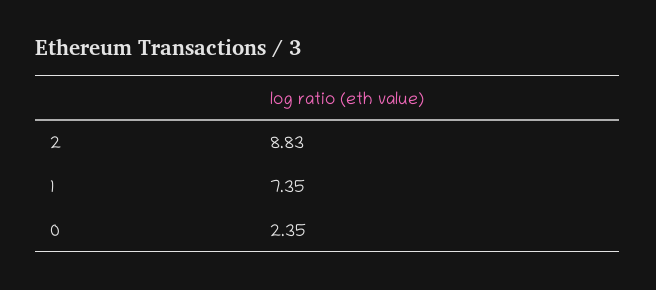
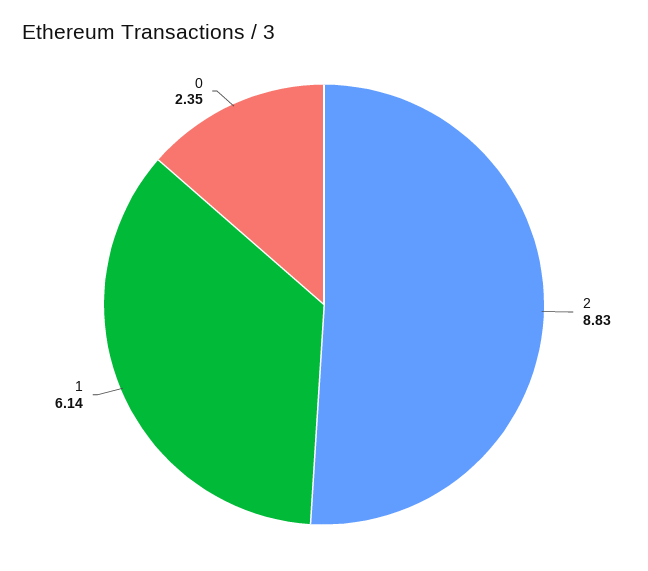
1: 7.35 -> 6.14

